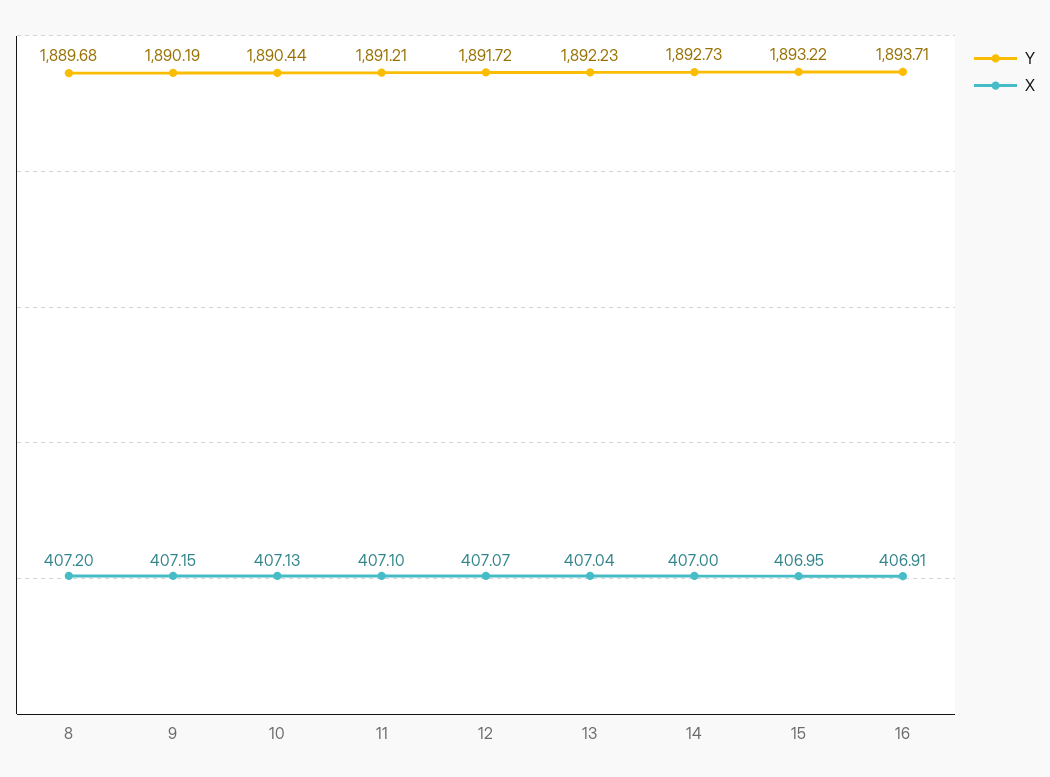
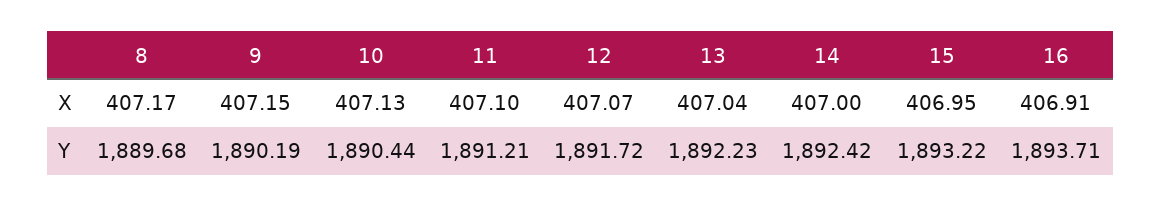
X, 8: 407.2 -> 407.17
Y, 14: 1892.73 -> 1892.42

